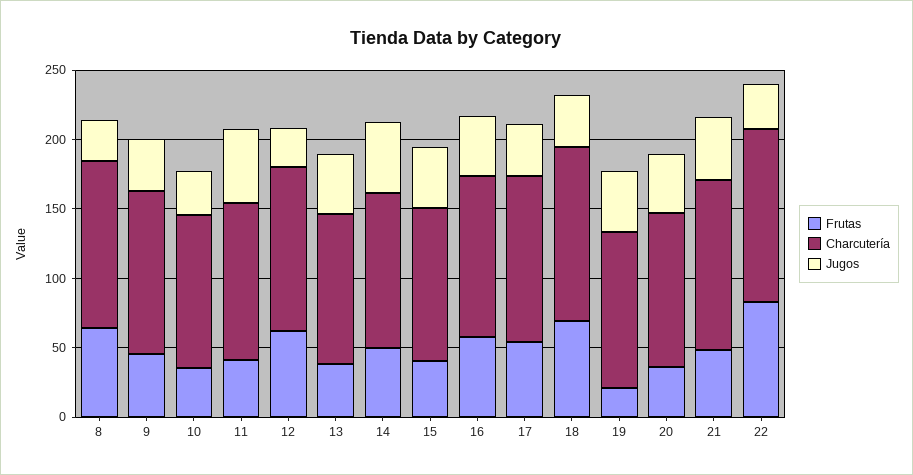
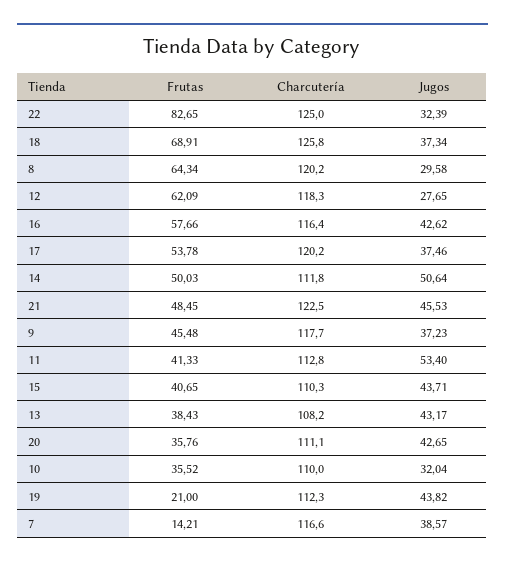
Frutas, 7: none -> 14.21
Charcutería, 7: none -> 116.6
Jugos, 7: none -> 38.57

